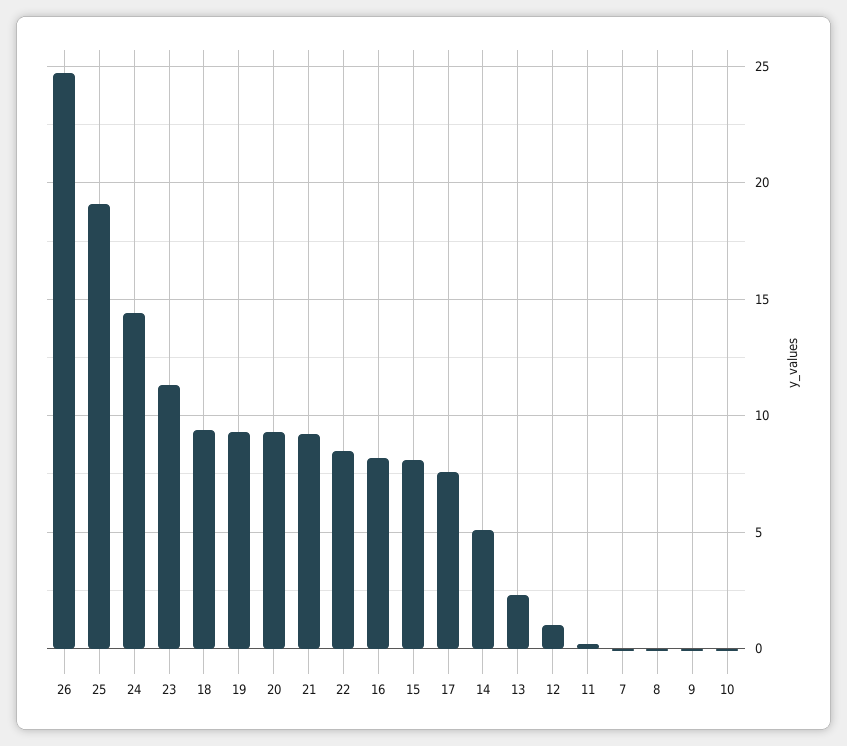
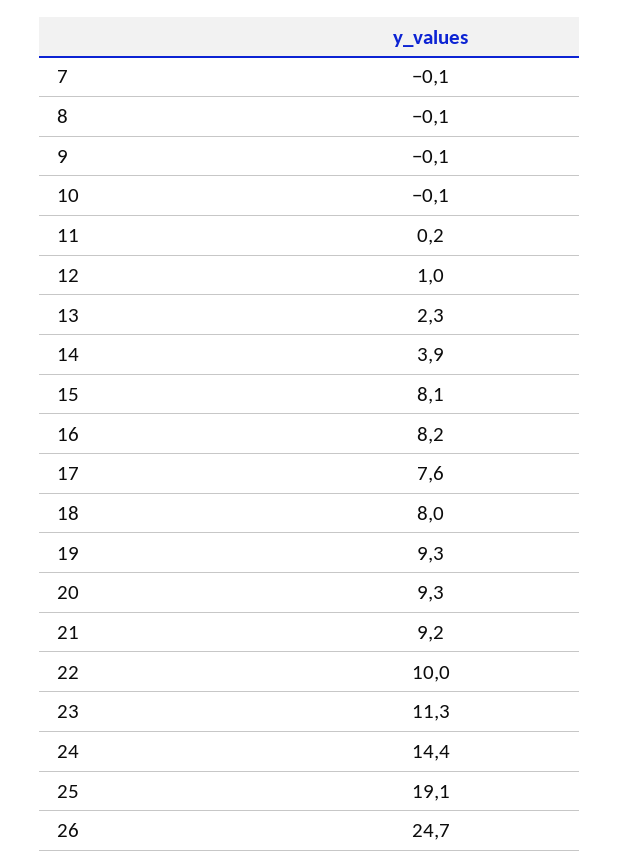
18: 9.5 -> 8
22: 8.5 -> 10
14: 5 -> 3.9

